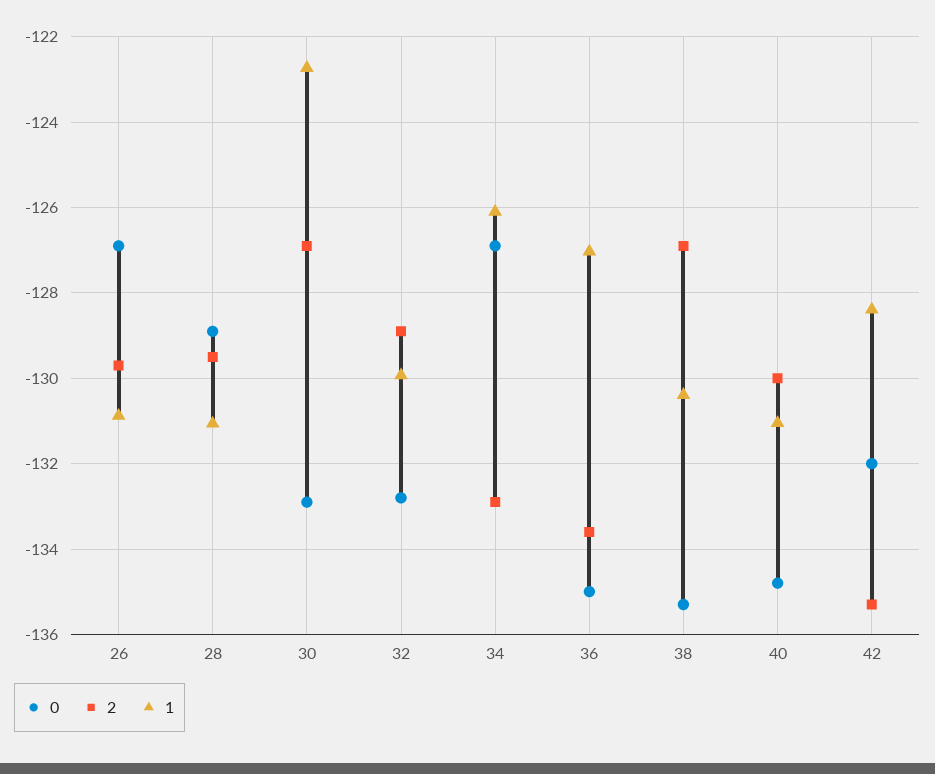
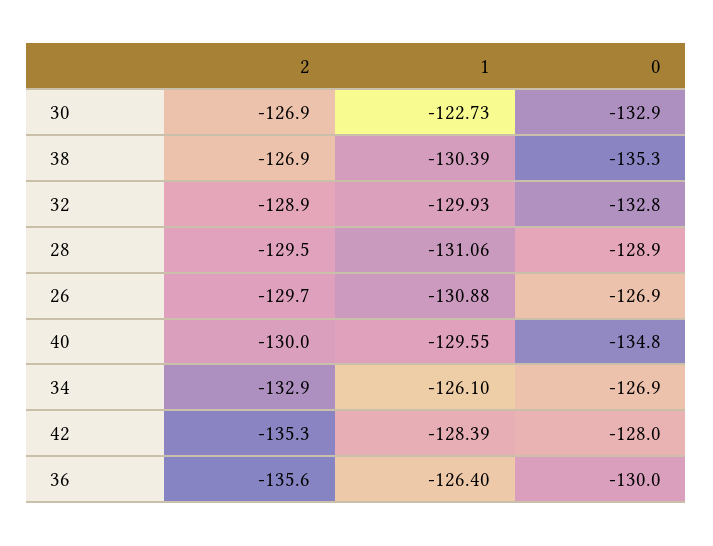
0, 36: -135 -> -130
2, 36: -133.6 -> -135.6
1, 36: -127 -> -126.4
1, 40: -131 -> -129.55
0, 42: -132 -> -128

